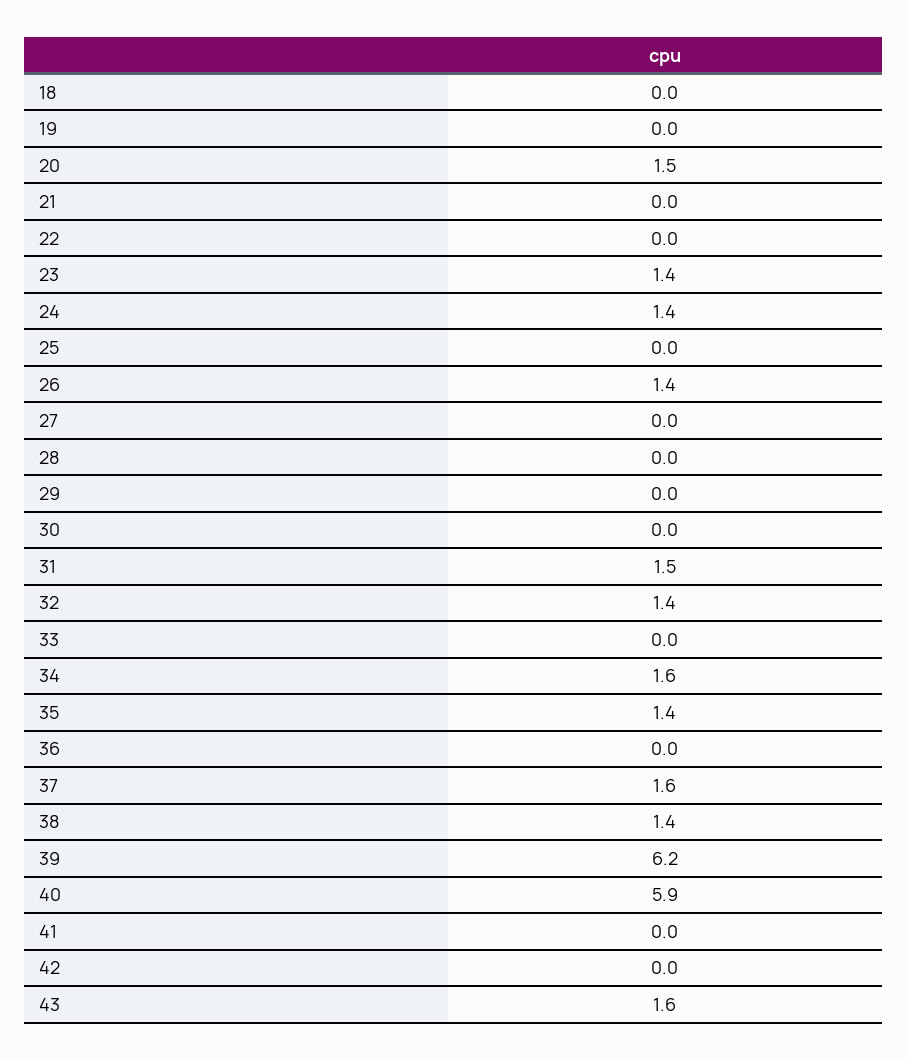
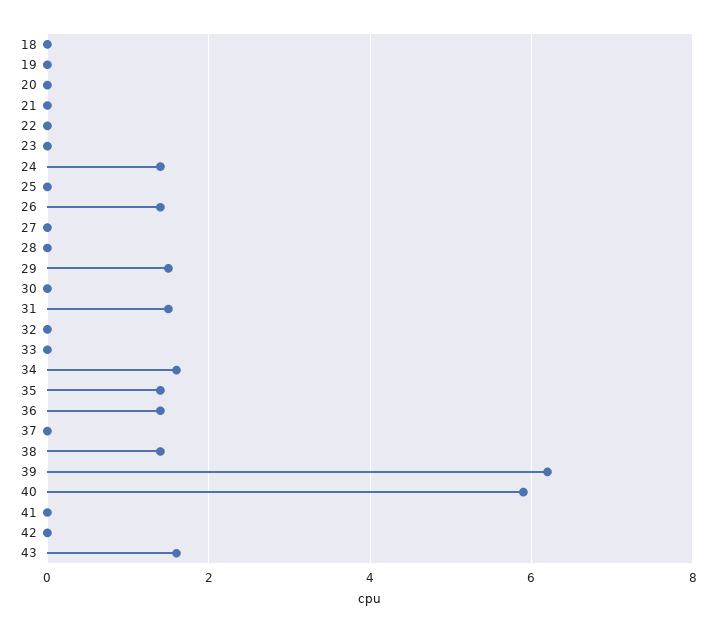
20: 1.5 -> 0
23: 1.4 -> 0
29: 0 -> 1.5
32: 1.4 -> 0
36: 0 -> 1.5
37: 1.6 -> 0

